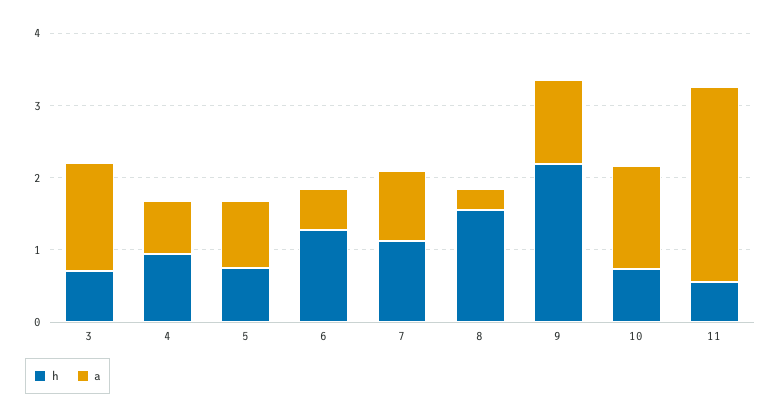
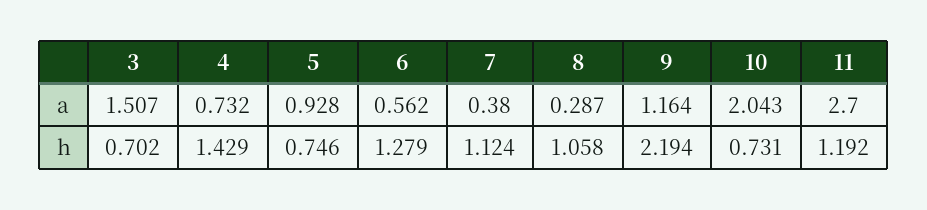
h, 4: 1 -> 1.429
a, 7: 1 -> 0.38
h, 8: 1.6 -> 1.058
a, 10: 1.4 -> 2.043
h, 11: 0.6 -> 1.192

